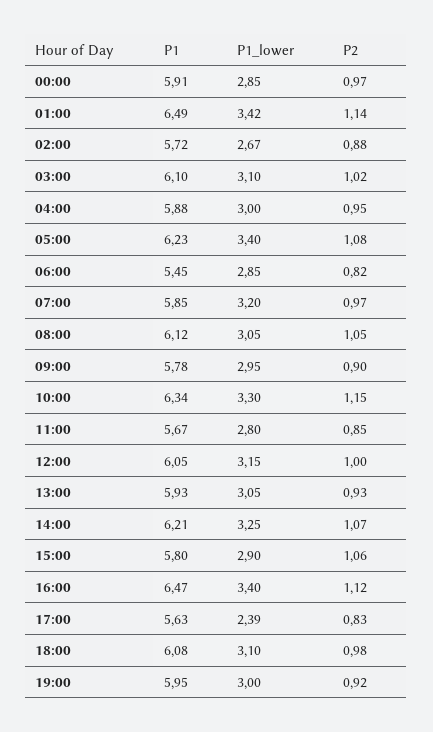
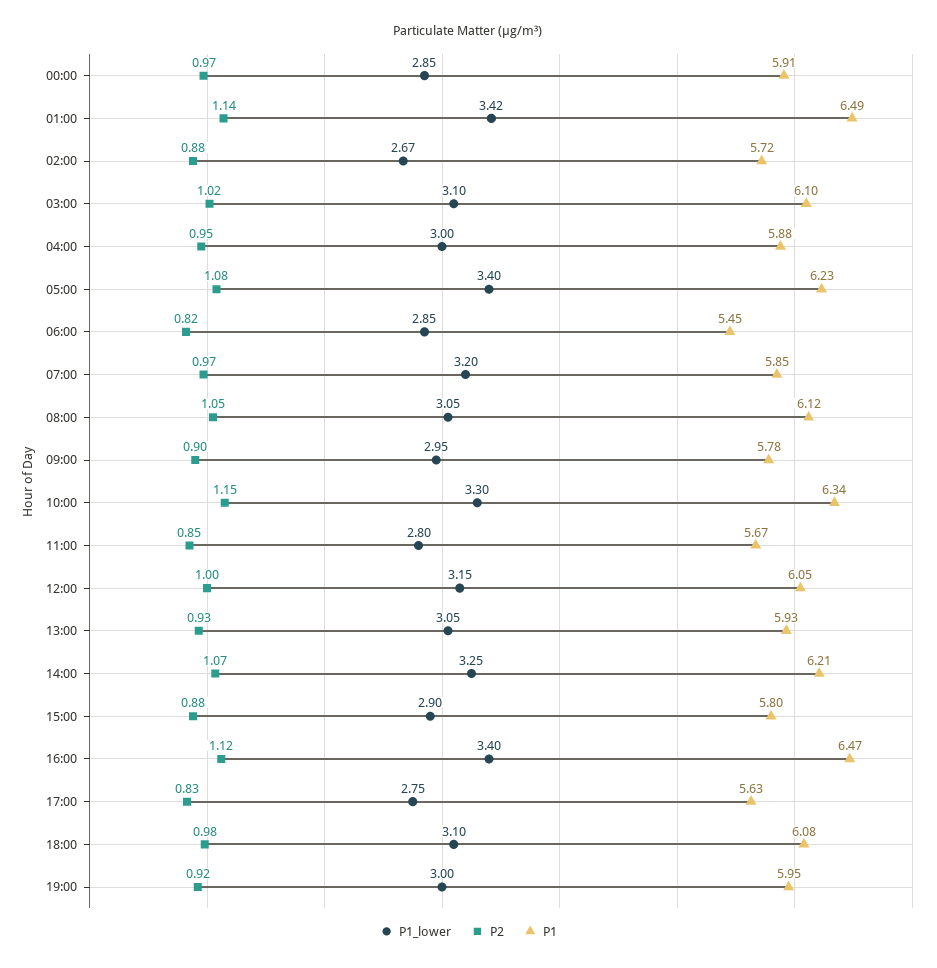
P2, 15:00: 1.06 -> 0.88
P1_lower, 17:00: 2.39 -> 2.75

